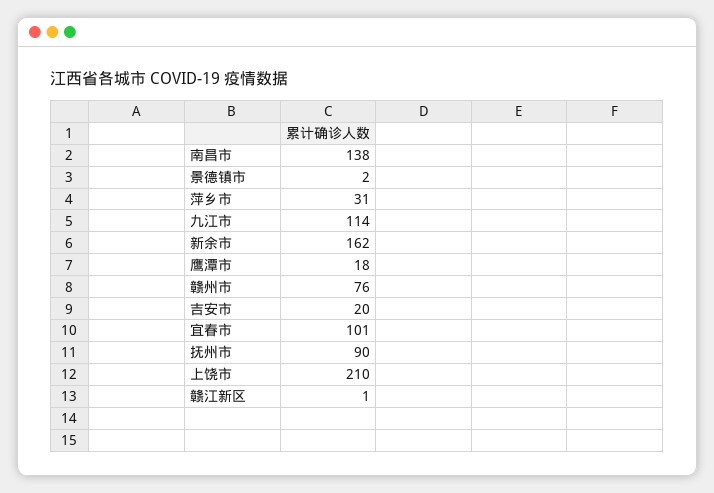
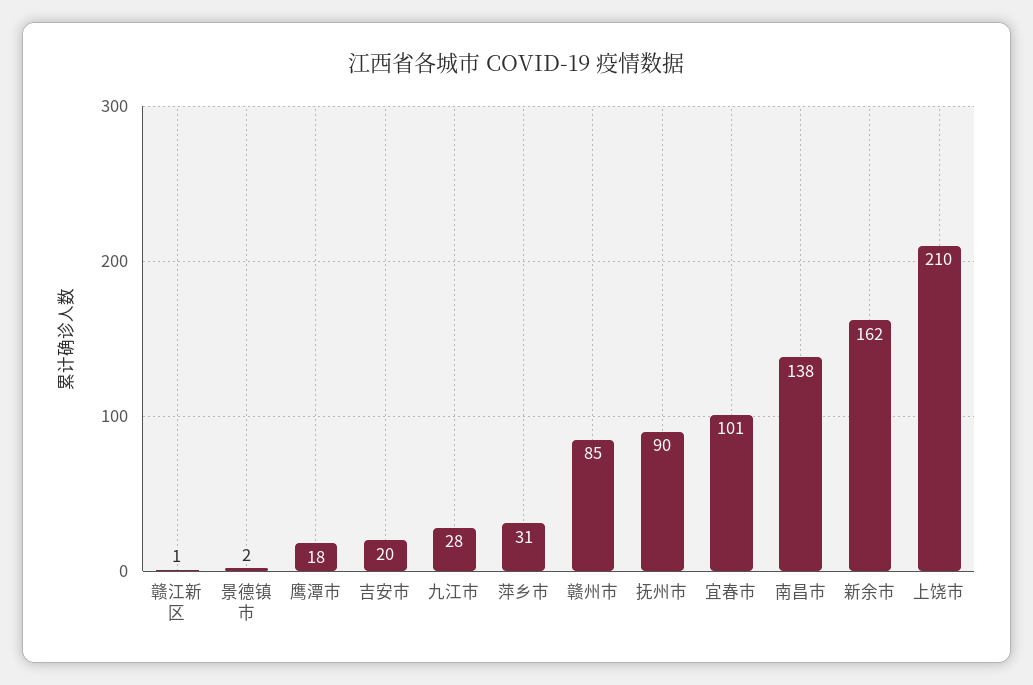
九江市: 114 -> 28
赣州市: 76 -> 85

